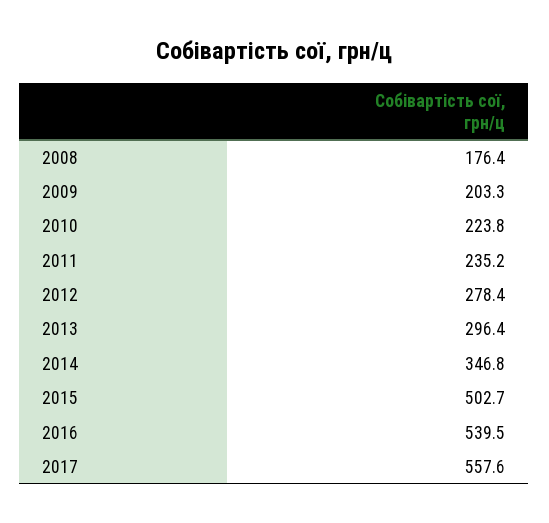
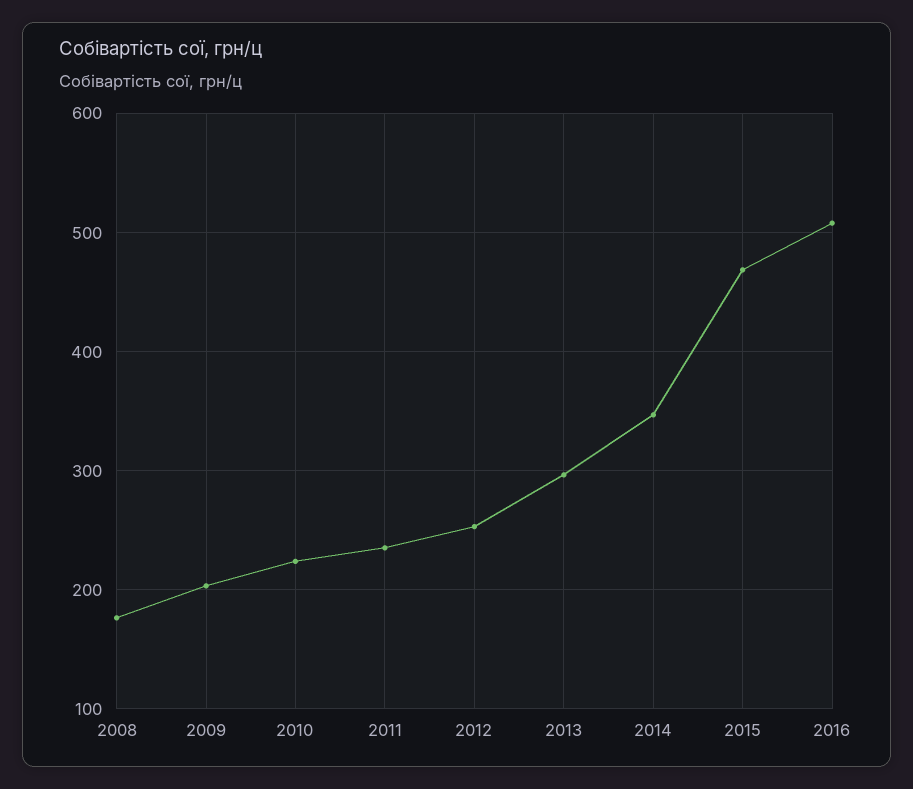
2012: 278.4 -> 250
2015: 502.7 -> 470
2016: 539.5 -> 510
2017: 557.6 -> none

